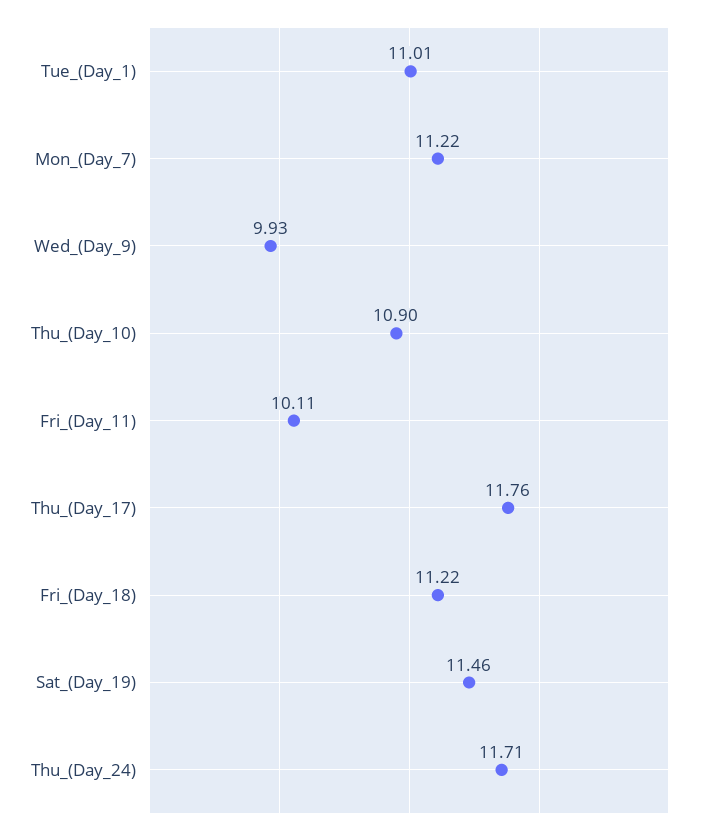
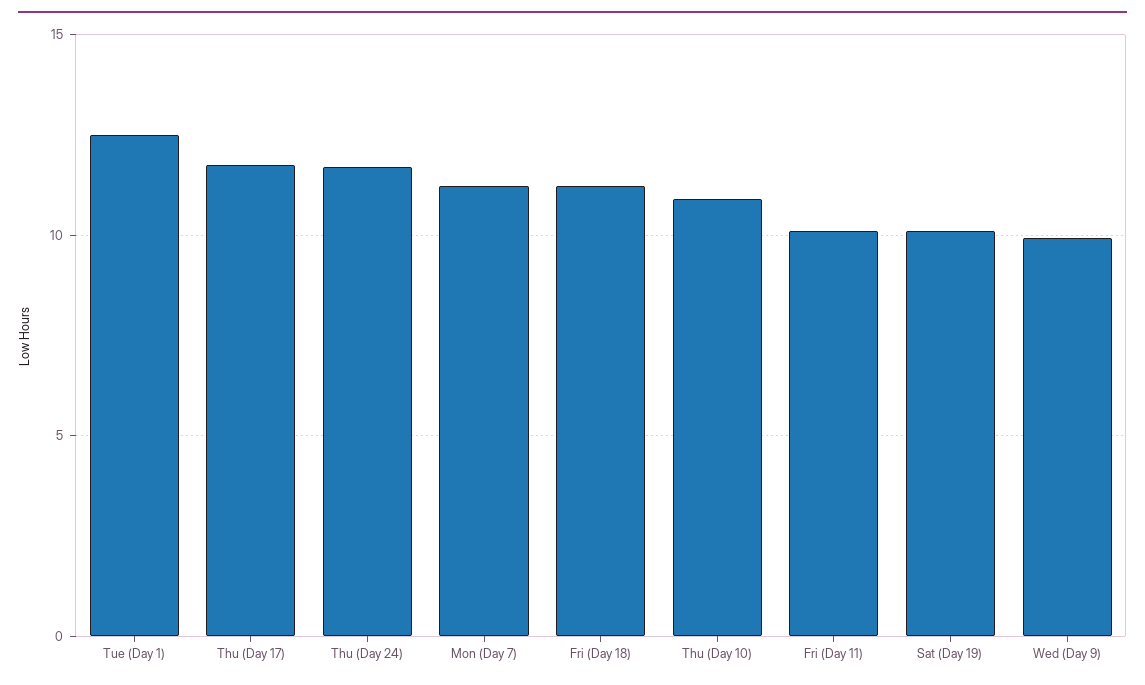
Tue_(Day_1): 11.01 -> 12.5
Sat_(Day_19): 11.46 -> 10

